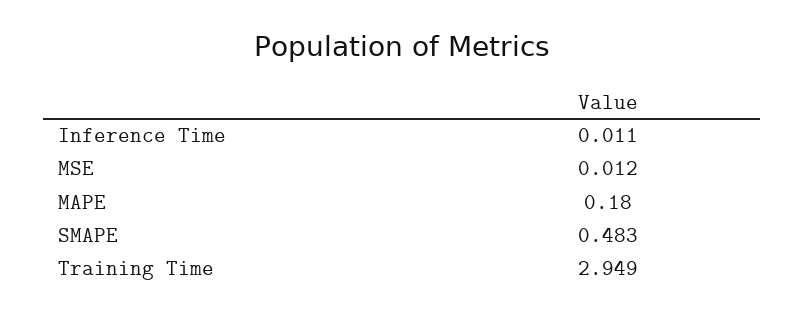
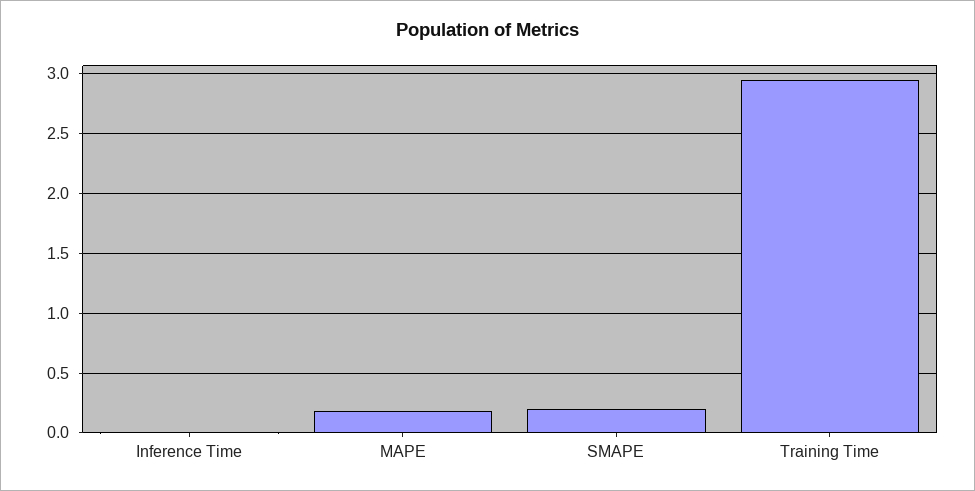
MSE: 0.012 -> none
SMAPE: 0.483 -> 0.2

